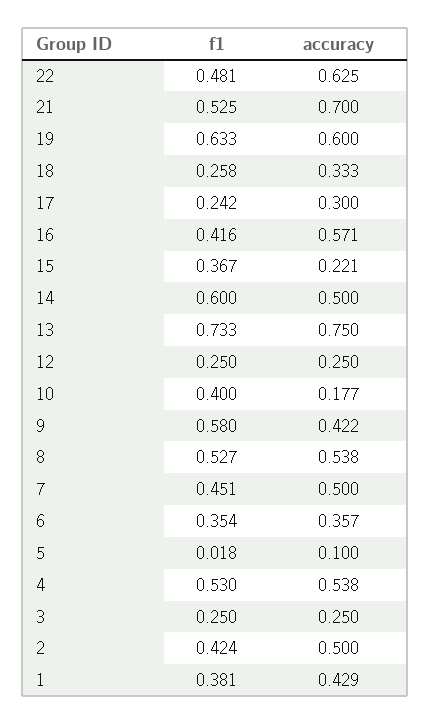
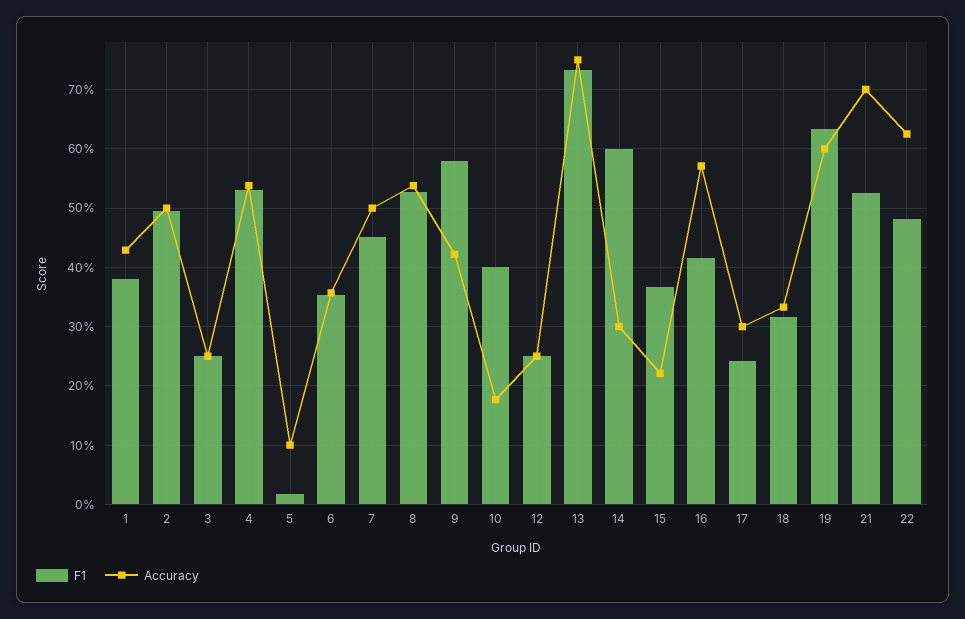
f1, 18: 0.258 -> 0.32
accuracy, 14: 0.5 -> 0.3
f1, 2: 0.424 -> 0.5

